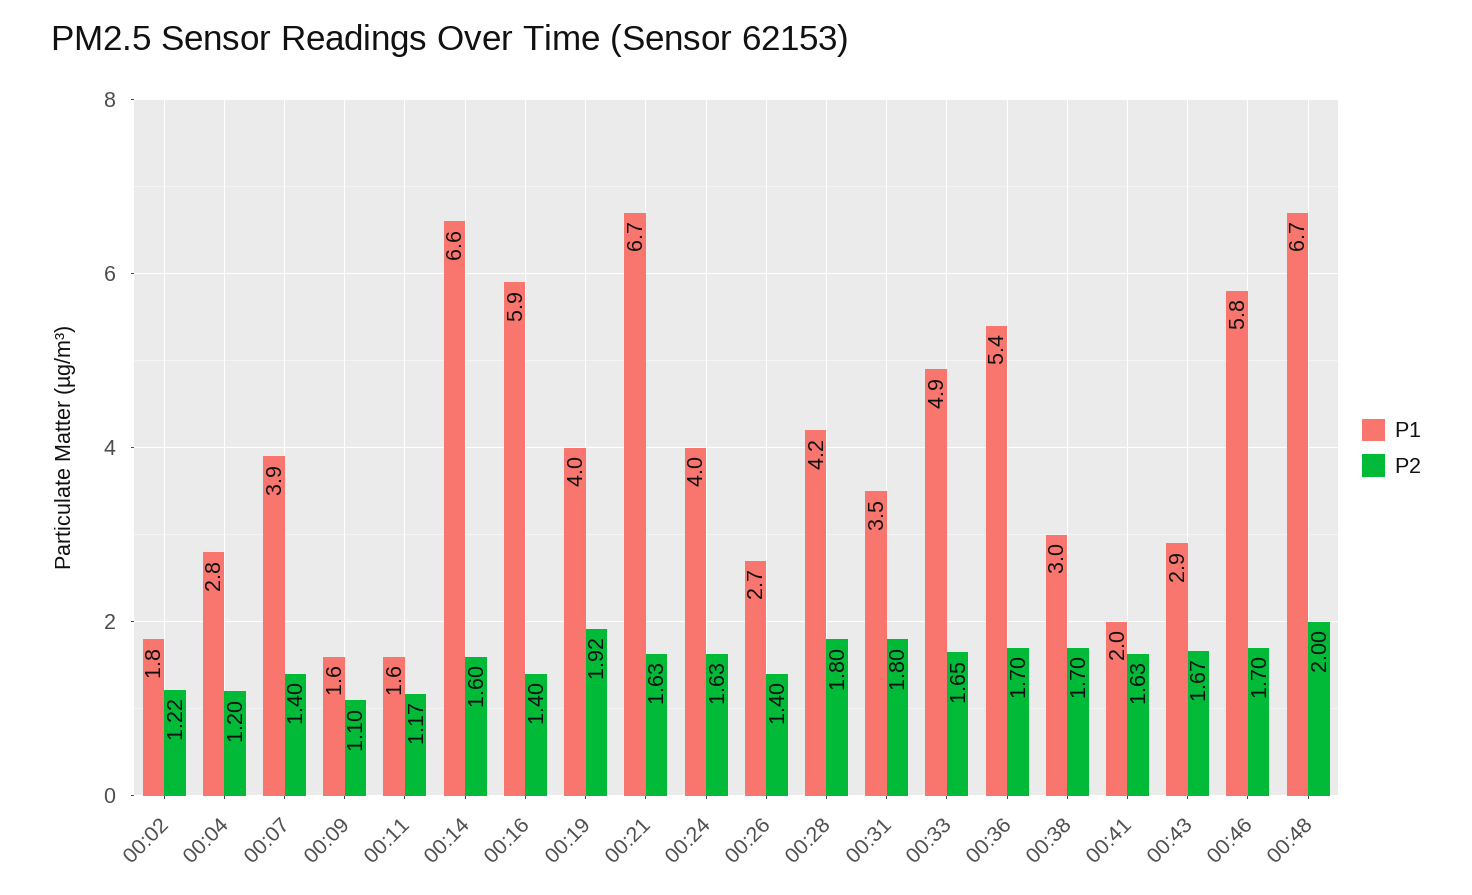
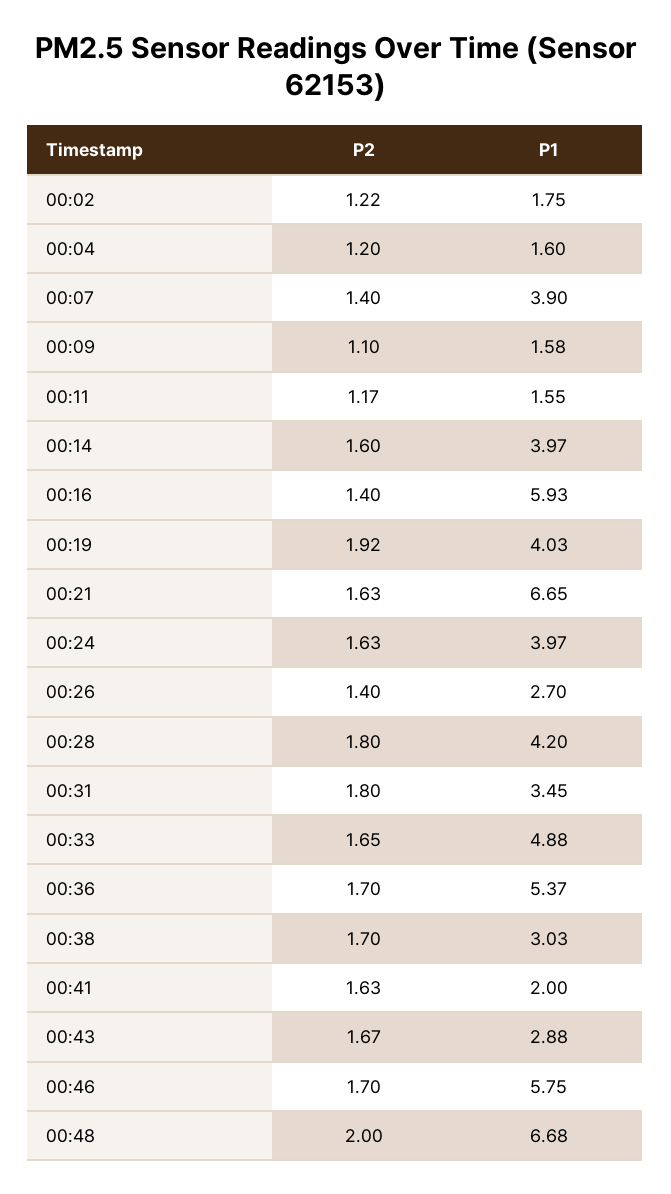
P1, 00:04: 2.8 -> 1.6
P1, 00:14: 6.6 -> 3.97

